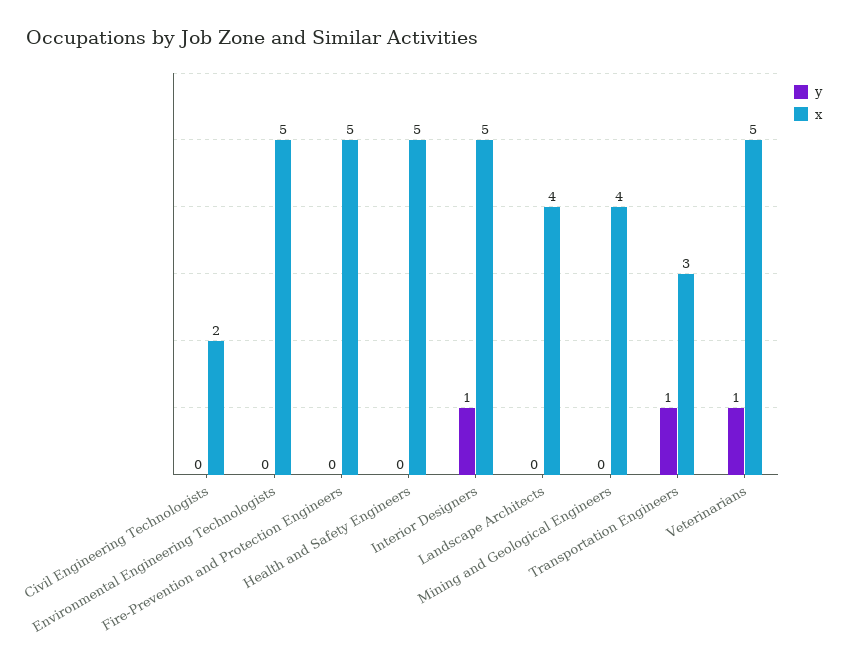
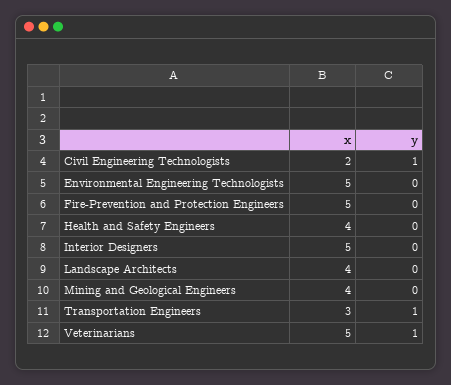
y, Civil Engineering Technologists: 0 -> 1
x, Health and Safety Engineers: 5 -> 4
y, Interior Designers: 1 -> 0

